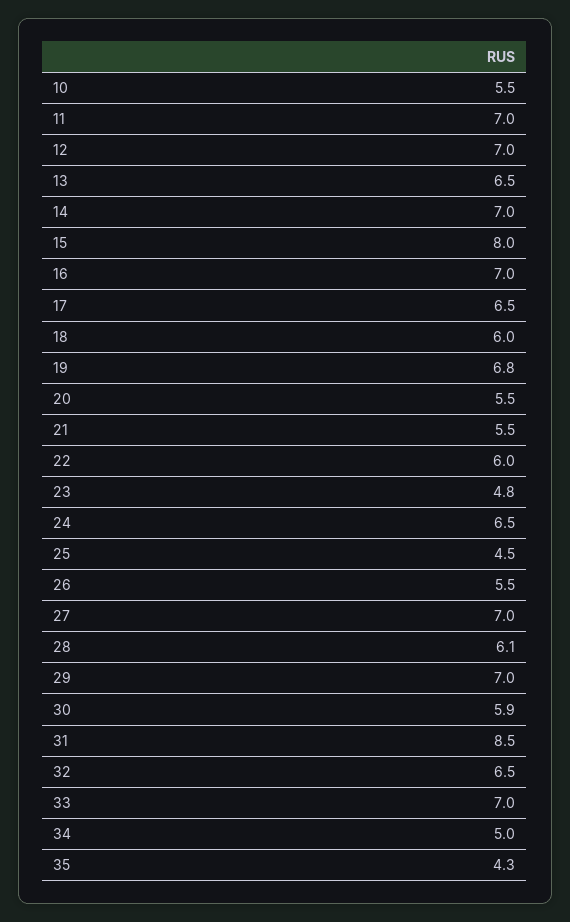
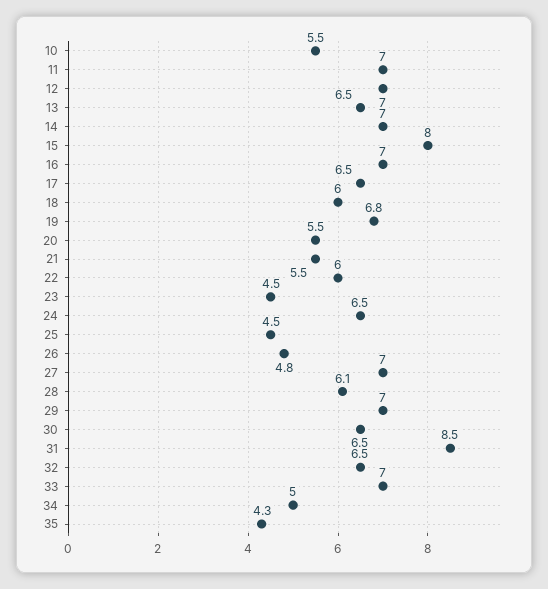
23: 4.8 -> 4.5
26: 5.5 -> 4.8
30: 5.9 -> 6.5

